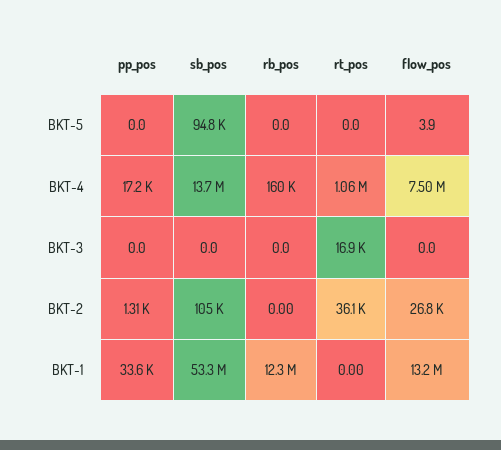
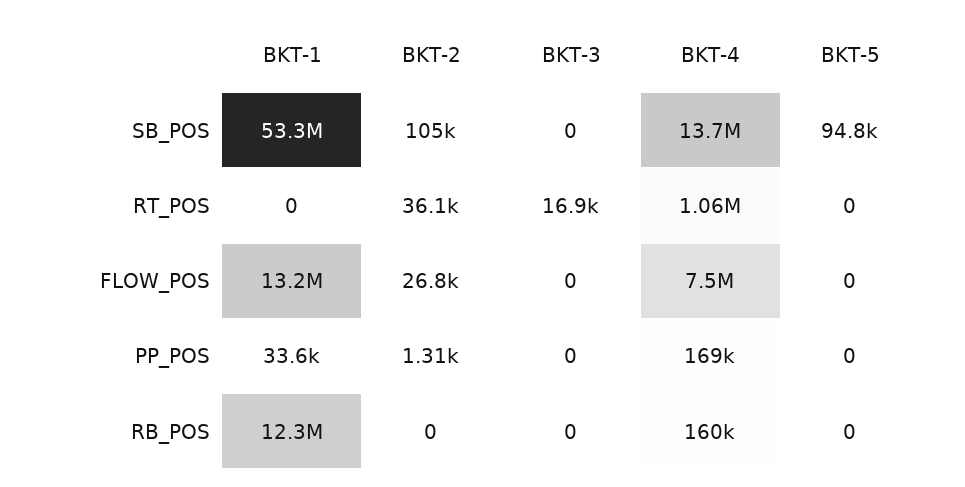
flow_pos, BKT-5: 3.9 -> 0
pp_pos, BKT-4: 17200 -> 169000

